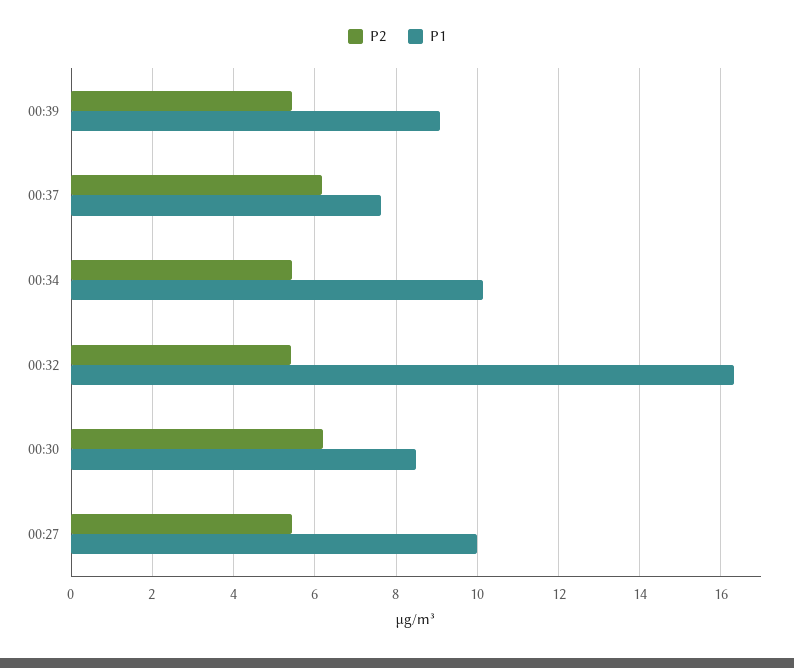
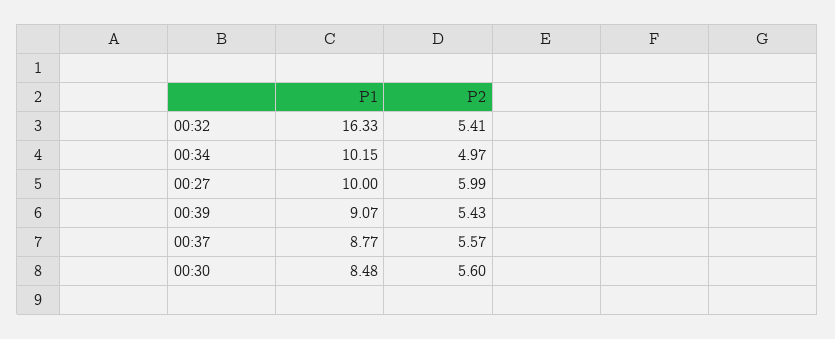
P2, 00:37: 6.2 -> 5.57
P1, 00:37: 7.6 -> 8.77
P2, 00:34: 5.4 -> 4.97
P2, 00:30: 6.2 -> 5.6
P2, 00:27: 5.4 -> 5.99

